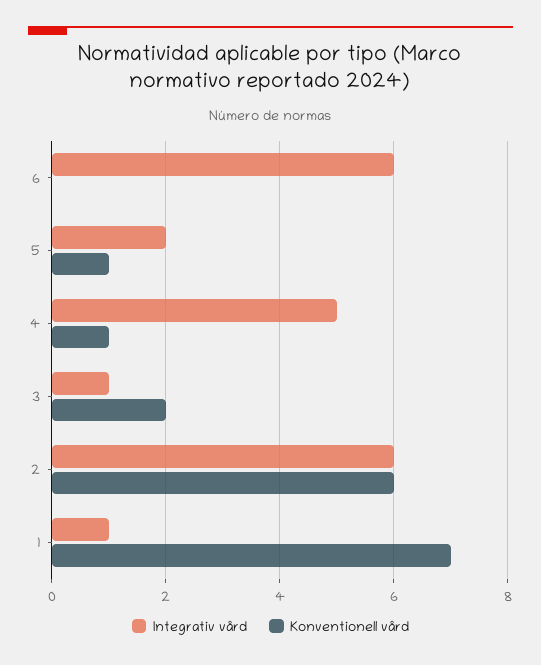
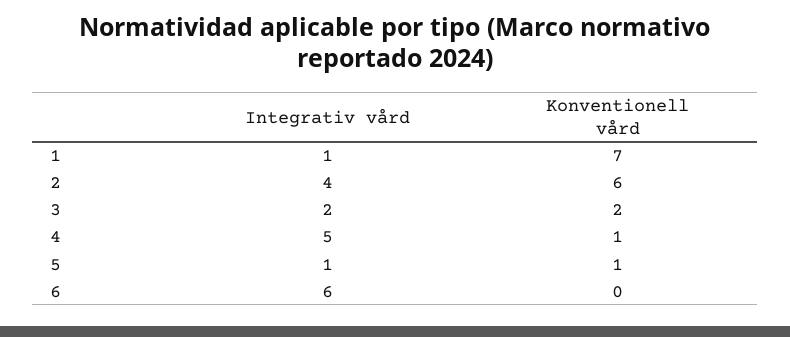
Integrativ vård, 5: 2 -> 1
Integrativ vård, 3: 1 -> 2
Integrativ vård, 2: 6 -> 4

